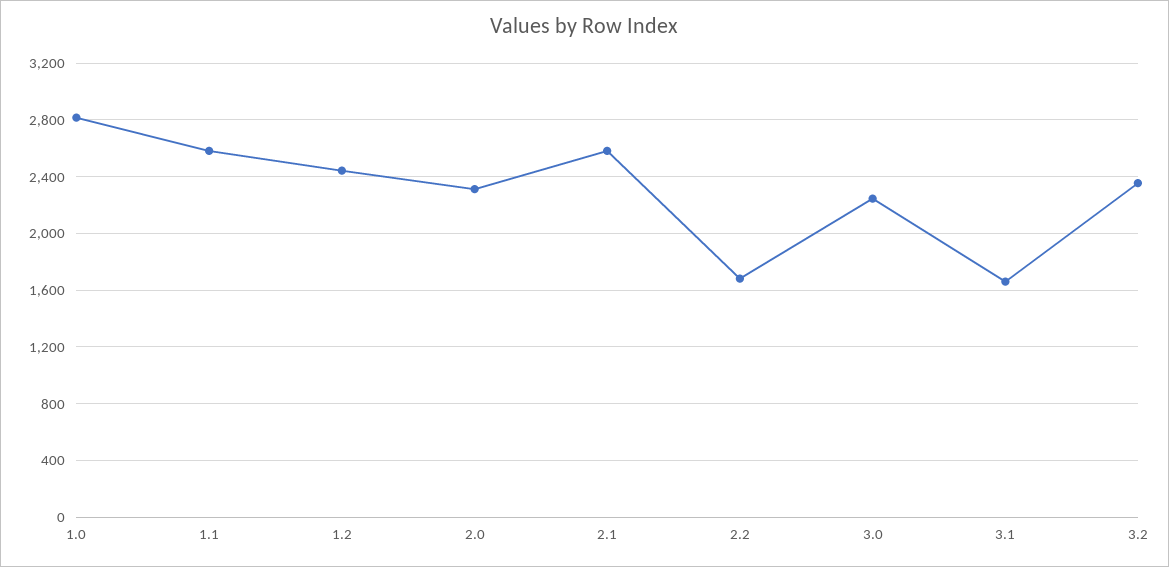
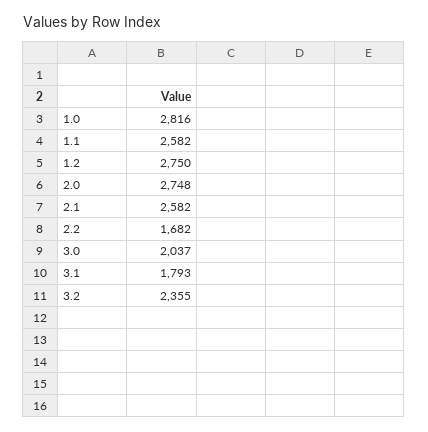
1.2: 2450 -> 2750
2.0: 2300 -> 2748
3.0: 2250 -> 2037
3.1: 1650 -> 1793

